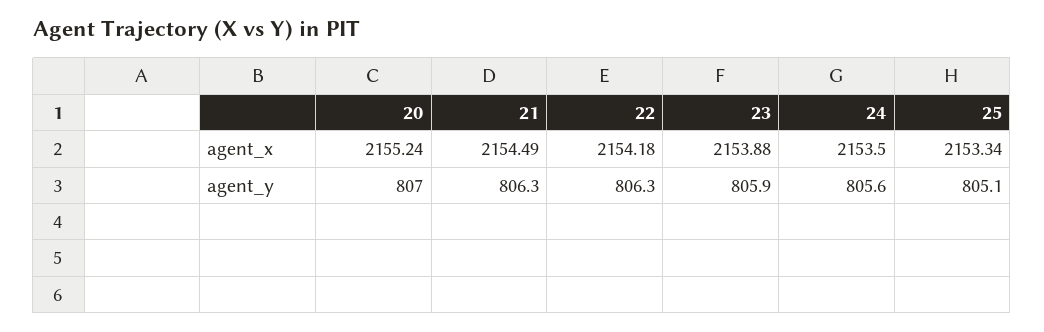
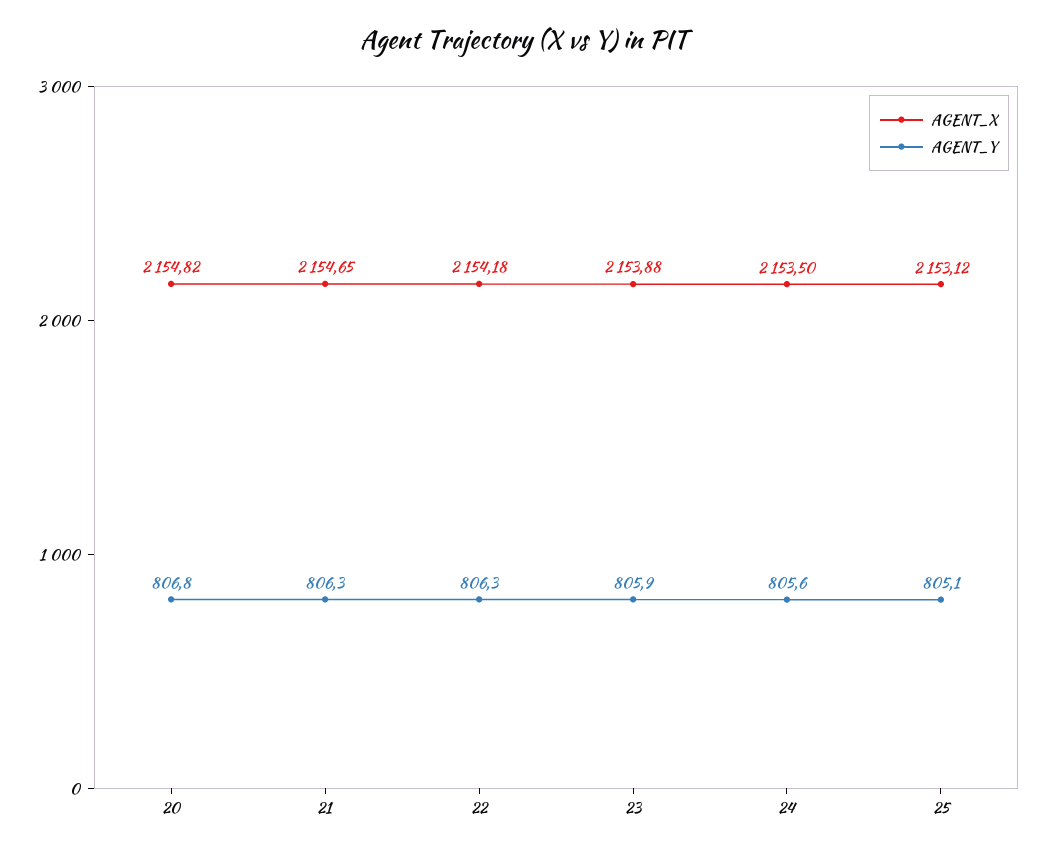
agent_x, 20: 2155.24 -> 2154.82
agent_x, 21: 2154.49 -> 2154.65
agent_x, 25: 2153.34 -> 2153.12
agent_y, 20: 807 -> 806.8

